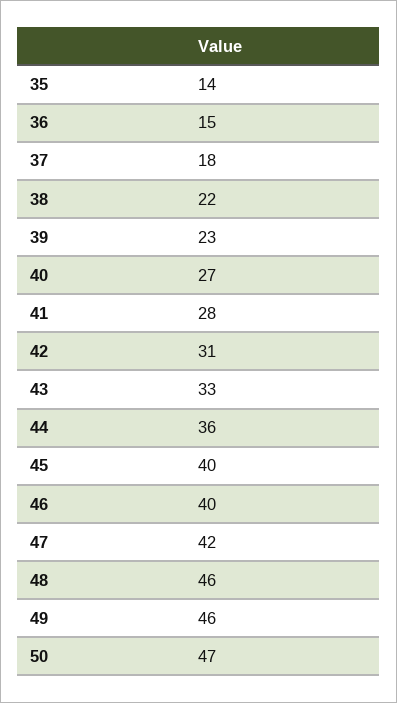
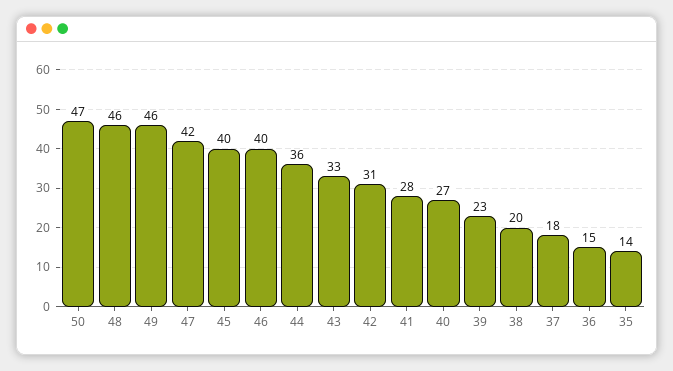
38: 22 -> 20

